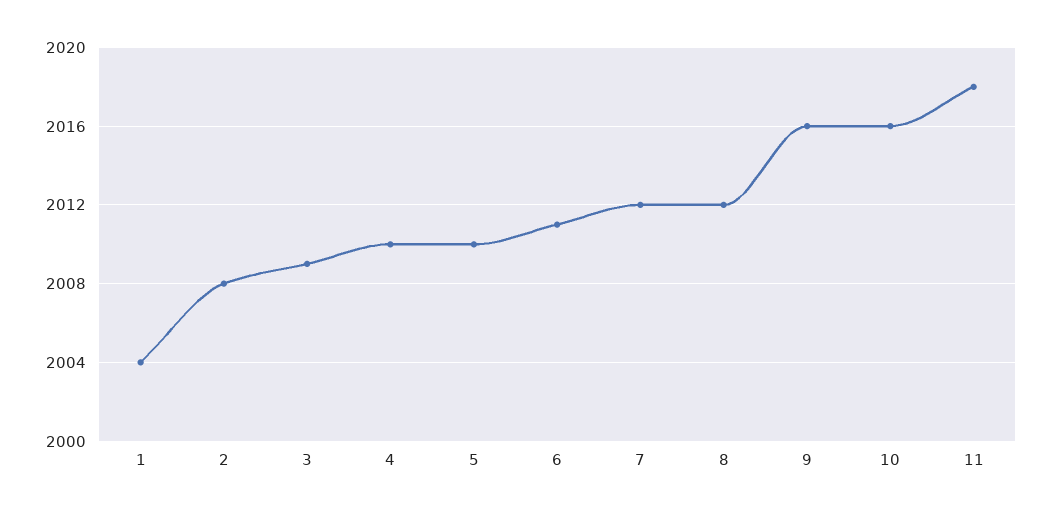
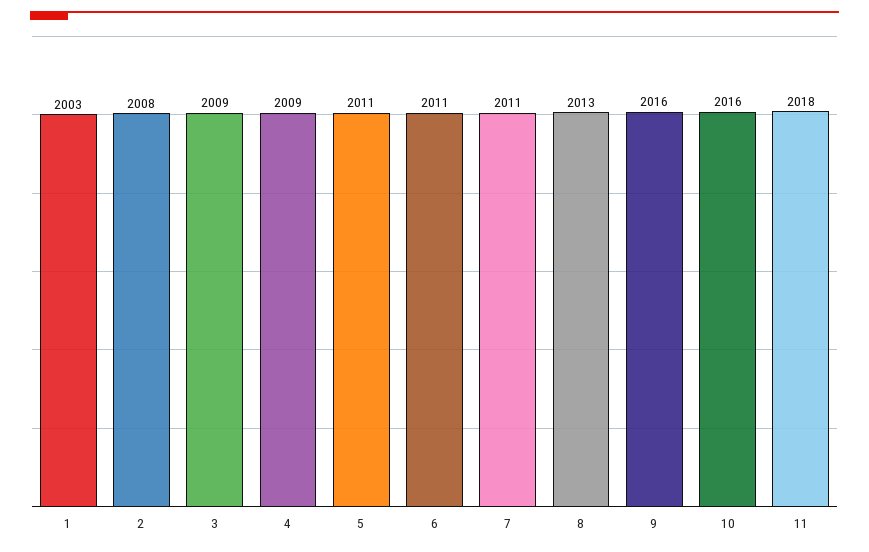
1: 2004 -> 2003
4: 2010 -> 2009
5: 2010 -> 2011
7: 2012 -> 2011
8: 2012 -> 2013

